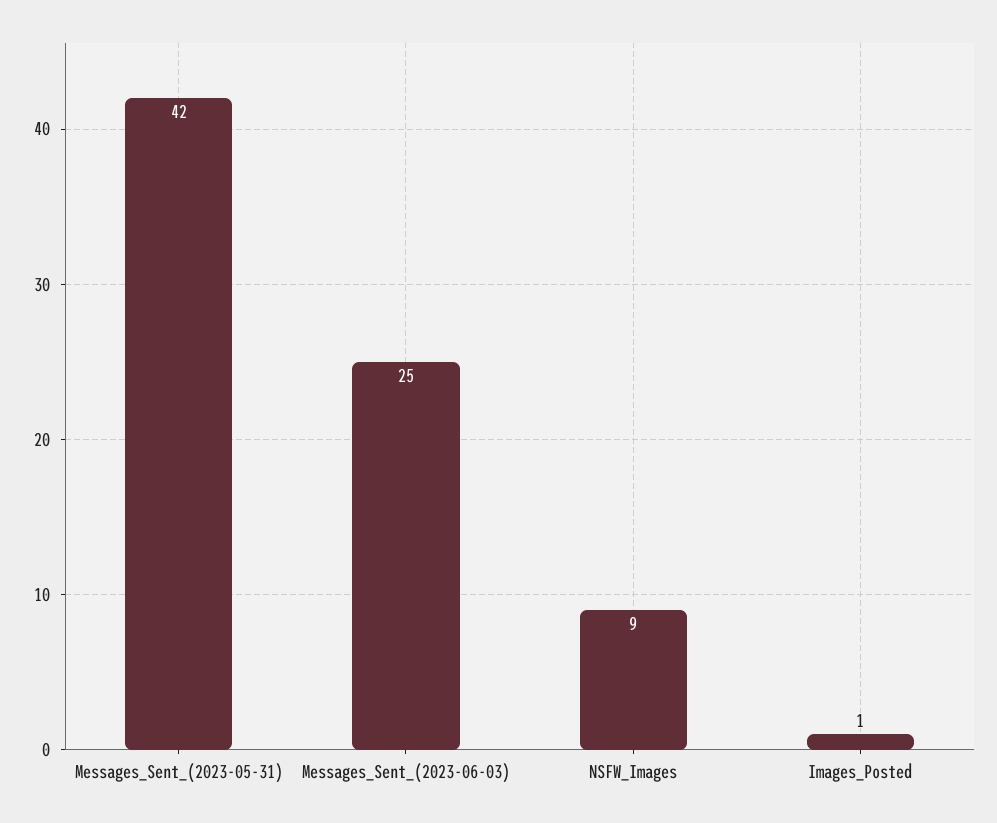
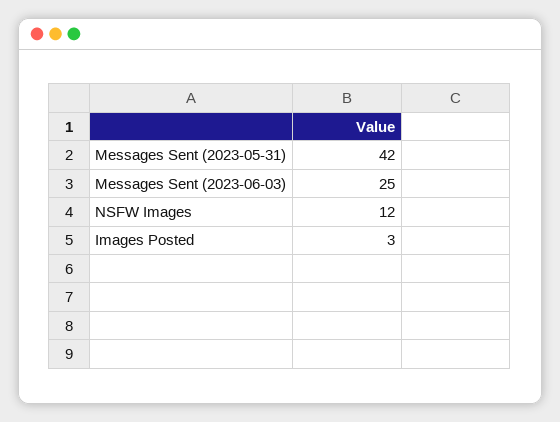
NSFW_Images: 9 -> 12
Images_Posted: 1 -> 3

